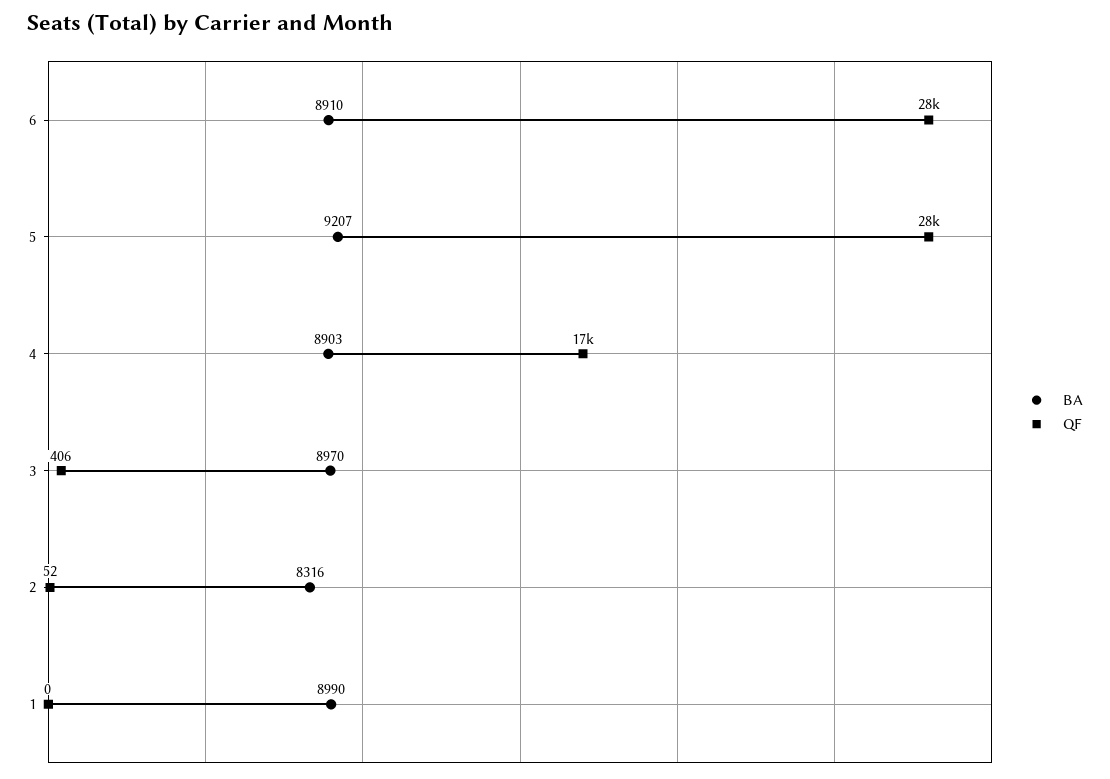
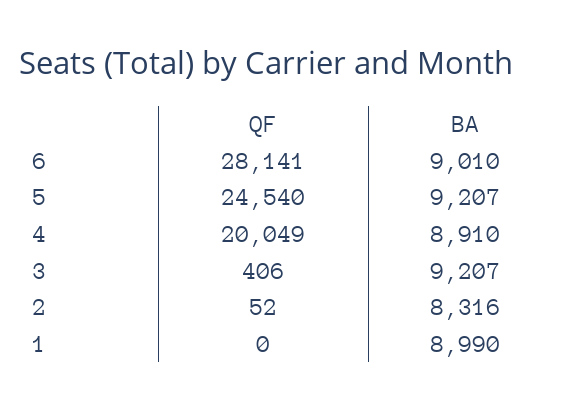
BA, 6: 8910 -> 9010
QF, 5: 28000 -> 24540
BA, 4: 8903 -> 8910
QF, 4: 17000 -> 20049
BA, 3: 8970 -> 9207

